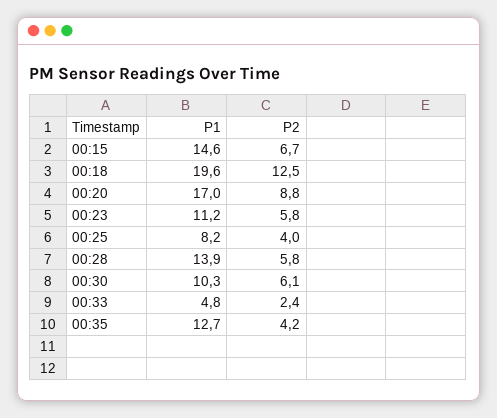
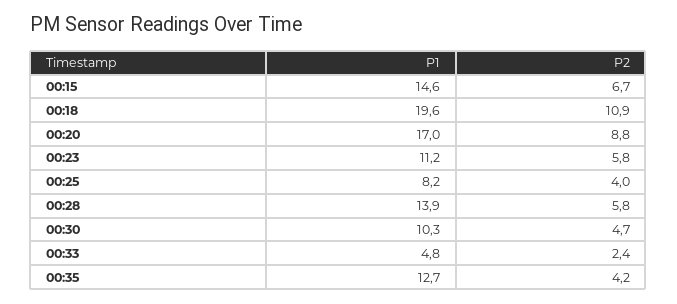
P2, 00:18: 12.5 -> 10.9
P2, 00:30: 6.1 -> 4.7

